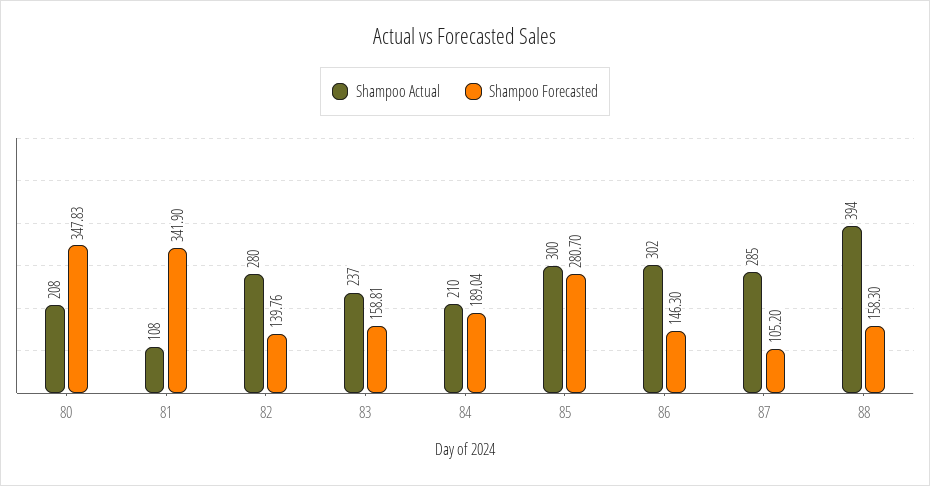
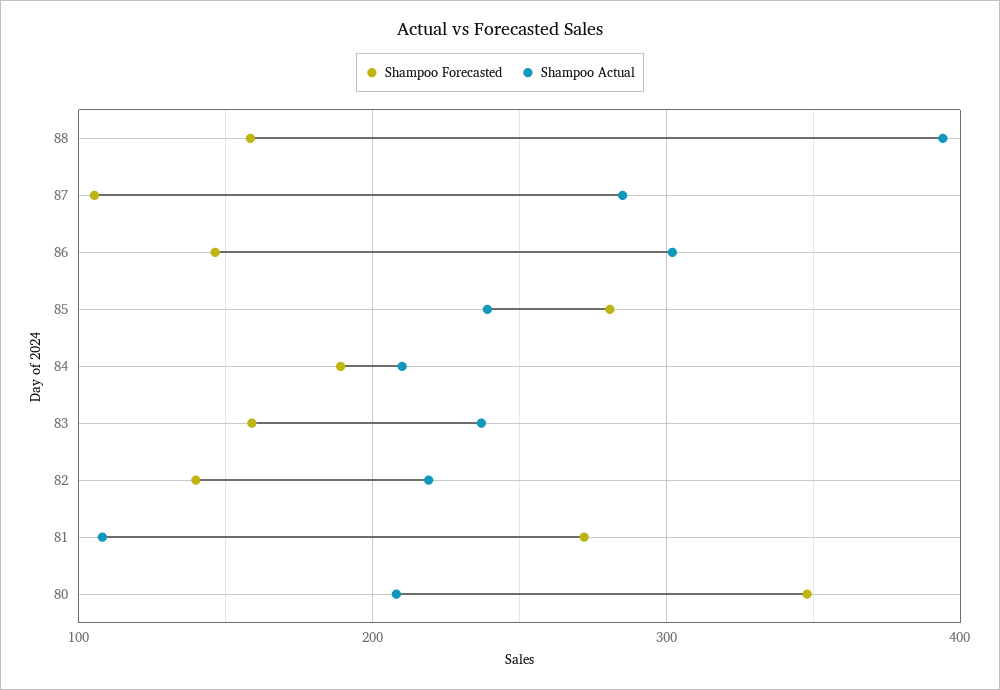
Shampoo Forecasted, 81: 341.9 -> 270
Shampoo Actual, 82: 280 -> 220
Shampoo Actual, 85: 300 -> 240

